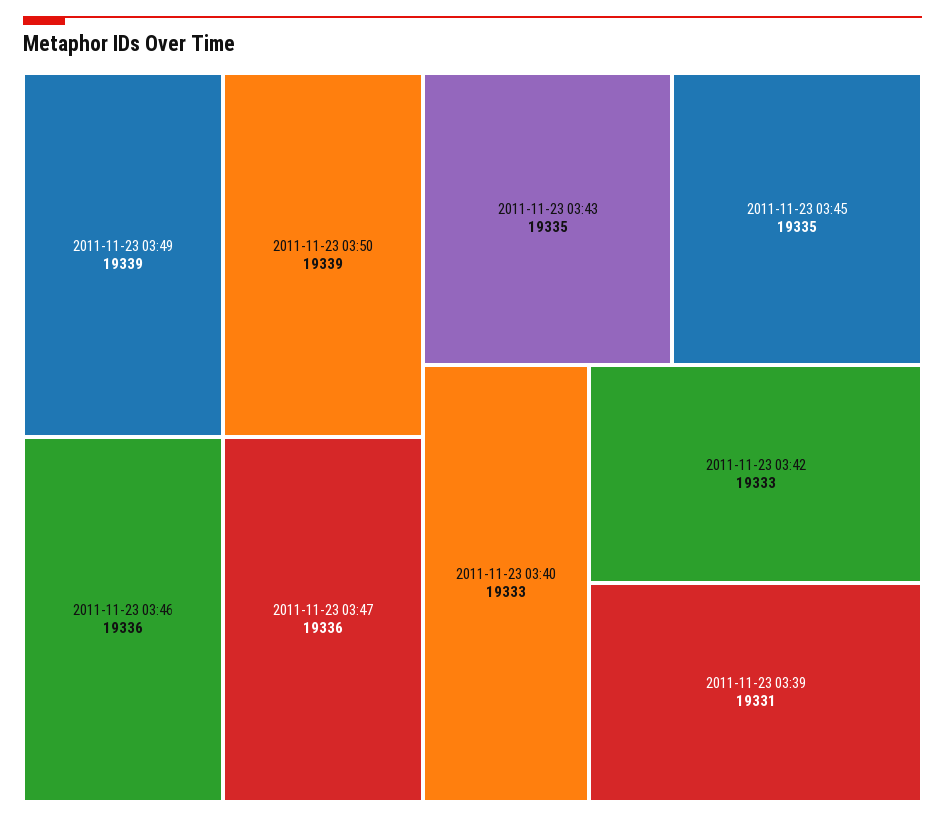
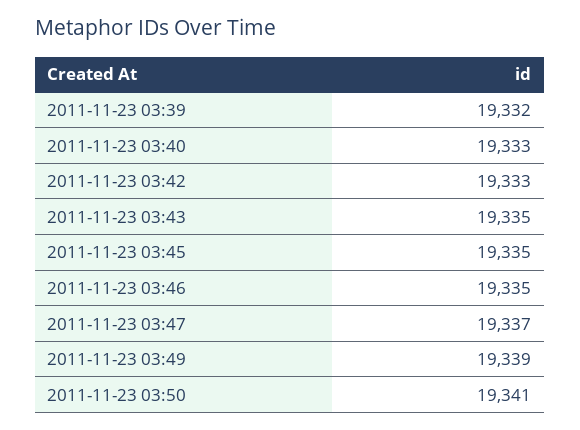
2011-11-23 03:50: 19339 -> 19341
2011-11-23 03:46: 19336 -> 19335
2011-11-23 03:47: 19336 -> 19337
2011-11-23 03:39: 19331 -> 19332

